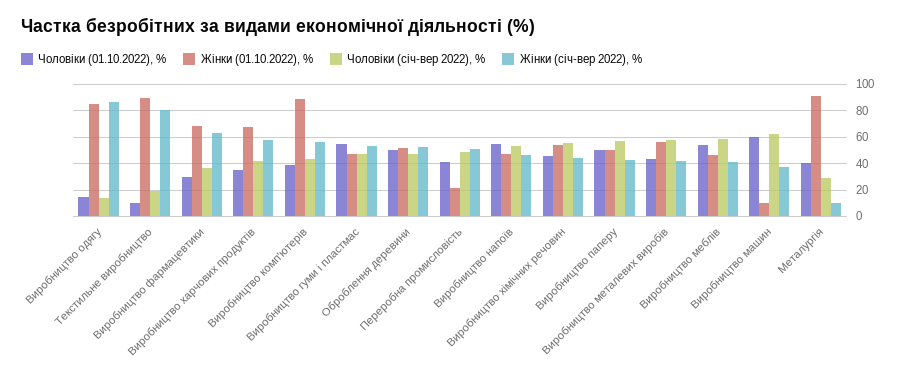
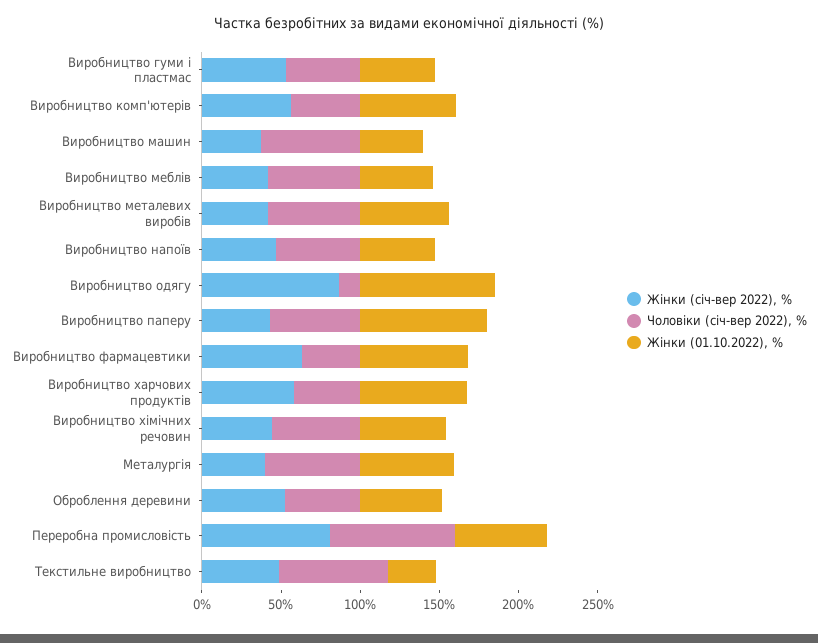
Чоловіки (01.10.2022), %, Виробництво одягу: 15 -> none
Чоловіки (01.10.2022), %, Текстильне виробництво: 10 -> none
Жінки (01.10.2022), %, Текстильне виробництво: 90 -> 30
Чоловіки (січ-вер 2022), %, Текстильне виробництво: 20 -> 70
Жінки (січ-вер 2022), %, Текстильне виробництво: 80 -> 50
Чоловіки (01.10.2022), %, Виробництво фармацевтики: 30 -> none
Чоловіки (01.10.2022), %, Виробництво харчових продуктів: 35 -> none
Чоловіки (01.10.2022), %, Виробництво комп'ютерів: 40 -> none
Жінки (01.10.2022), %, Виробництво комп'ютерів: 90 -> 60
Чоловіки (01.10.2022), %, Виробництво гуми і пластмас: 55 -> none
Чоловіки (01.10.2022), %, Оброблення деревини: 50 -> none
Чоловіки (01.10.2022), %, Переробна промисловість: 40 -> none
Жінки (01.10.2022), %, Переробна промисловість: 20 -> 60
Чоловіки (січ-вер 2022), %, Переробна промисловість: 50 -> 80
Жінки (січ-вер 2022), %, Переробна промисловість: 50 -> 80
Чоловіки (01.10.2022), %, Виробництво напоїв: 55 -> none
Чоловіки (01.10.2022), %, Виробництво хімічних речовин: 45 -> none
Чоловіки (01.10.2022), %, Виробництво паперу: 50 -> none
Жінки (01.10.2022), %, Виробництво паперу: 50 -> 80
Чоловіки (01.10.2022), %, Виробництво металевих виробів: 45 -> none
Чоловіки (01.10.2022), %, Виробництво меблів: 55 -> none
Чоловіки (01.10.2022), %, Виробництво машин: 60 -> none
Жінки (01.10.2022), %, Виробництво машин: 10 -> 40
Чоловіки (01.10.2022), %, Металургія: 40 -> none
Жінки (01.10.2022), %, Металургія: 90 -> 60
Чоловіки (січ-вер 2022), %, Металургія: 30 -> 60
Жінки (січ-вер 2022), %, Металургія: 10 -> 40

